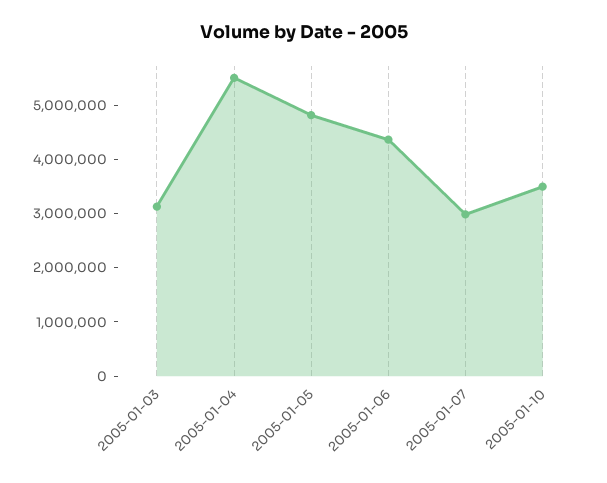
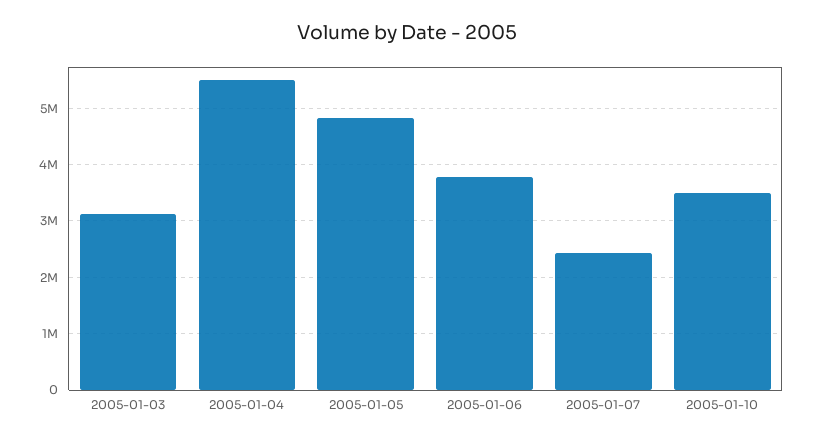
2005-01-06: 4400000 -> 3800000
2005-01-07: 3000000 -> 2400000

